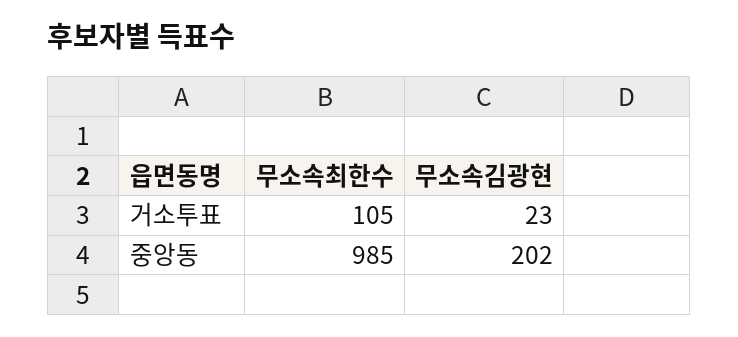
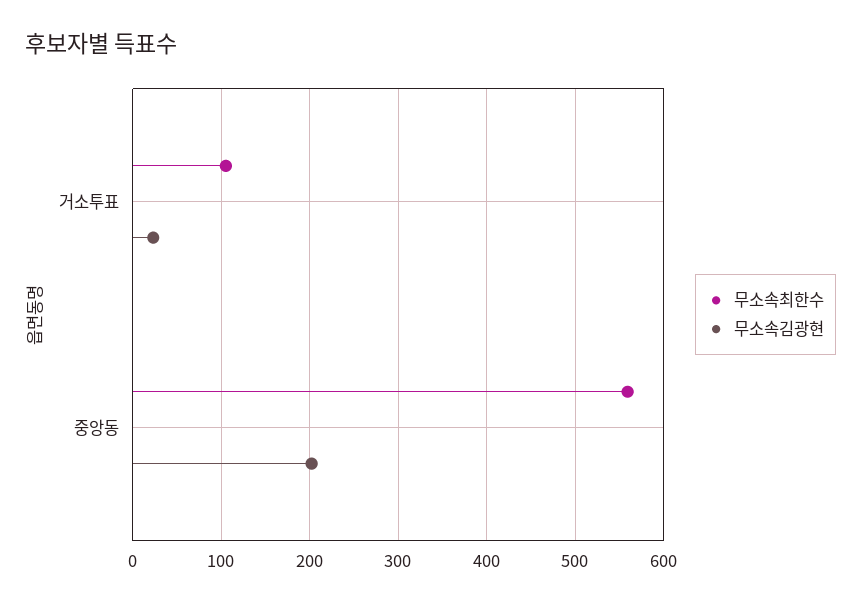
무소속최한수, 중앙동: 985 -> 560

